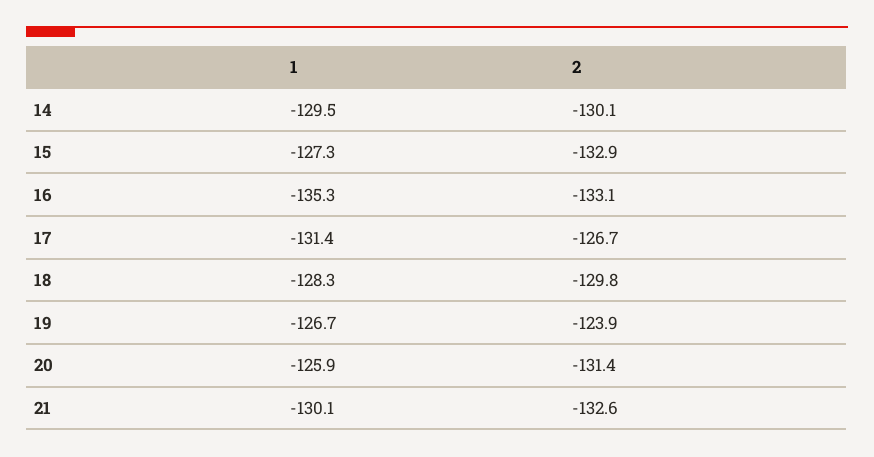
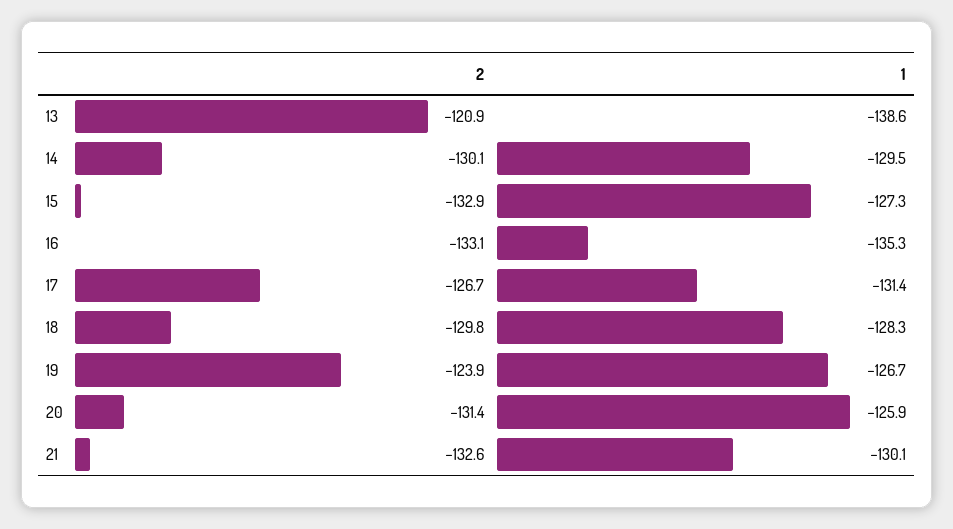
2, 13: none -> -120.9
1, 13: none -> -138.6

